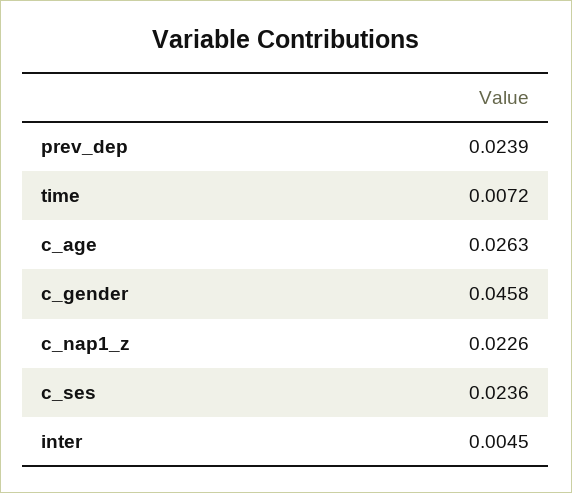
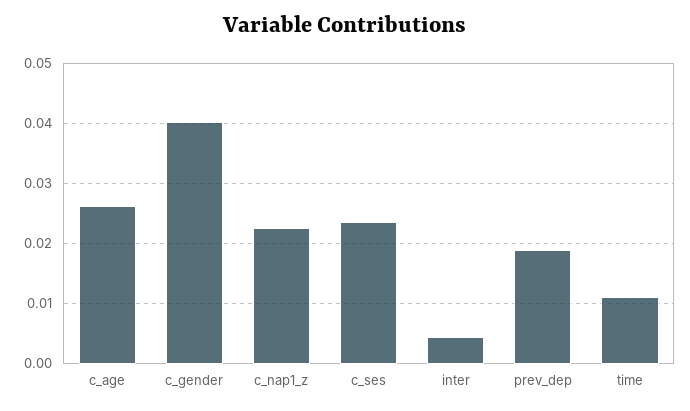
prev_dep: 0.0239 -> 0.019
time: 0.0072 -> 0.011
c_gender: 0.0458 -> 0.04

